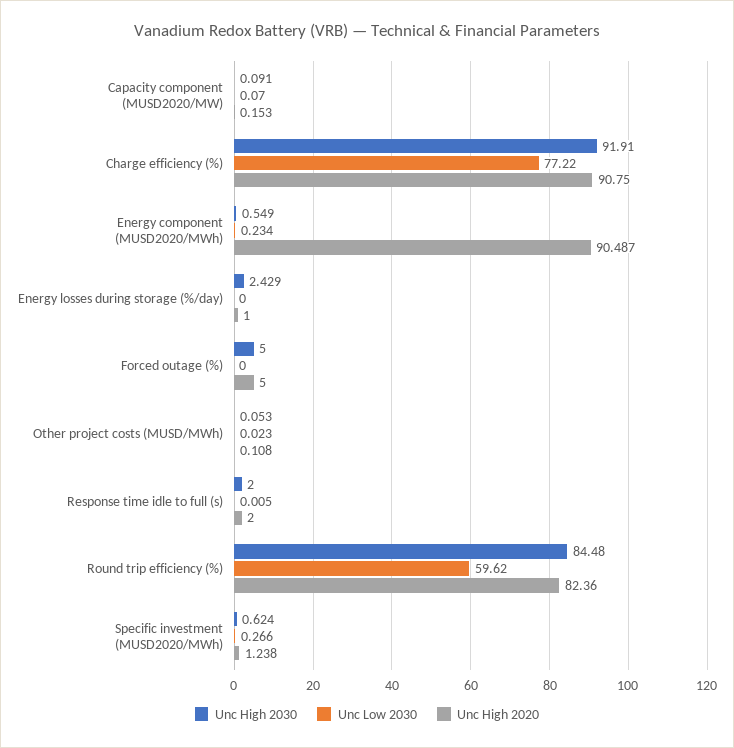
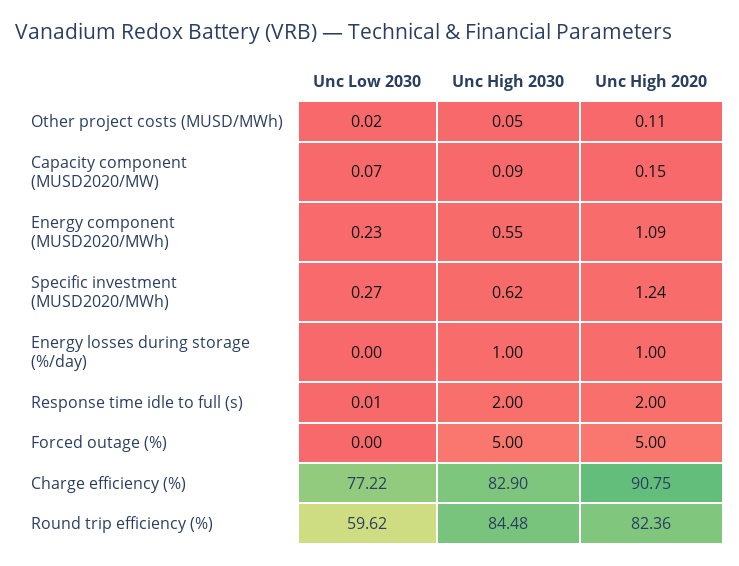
Unc High 2030, Charge efficiency (%): 91.91 -> 82.9
Unc High 2020, Energy component (MUSD2020/MWh): 90.487 -> 1.09
Unc High 2030, Energy losses during storage (%/day): 2.429 -> 1

